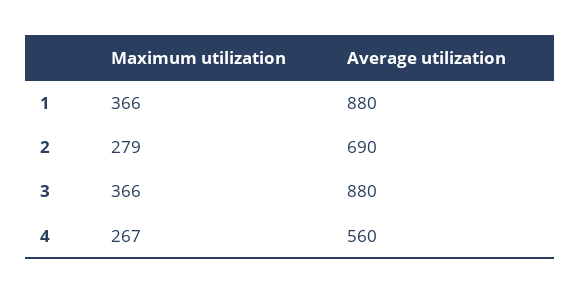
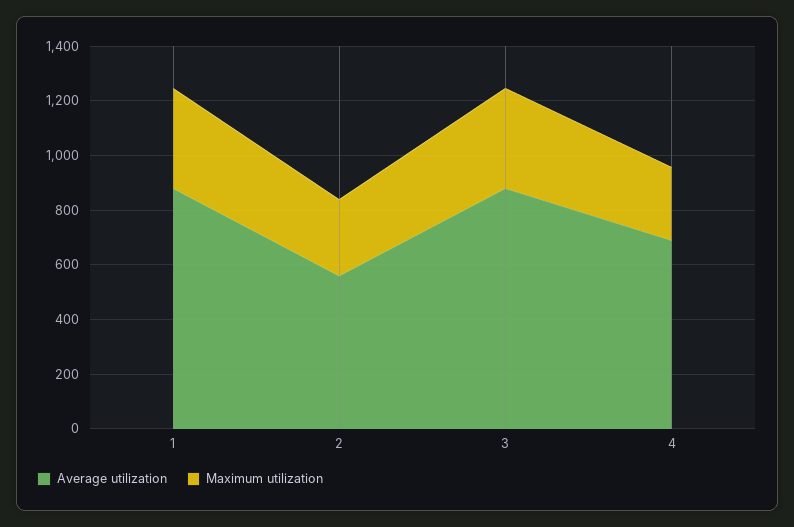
Average utilization, 2: 690 -> 550
Average utilization, 4: 560 -> 700

